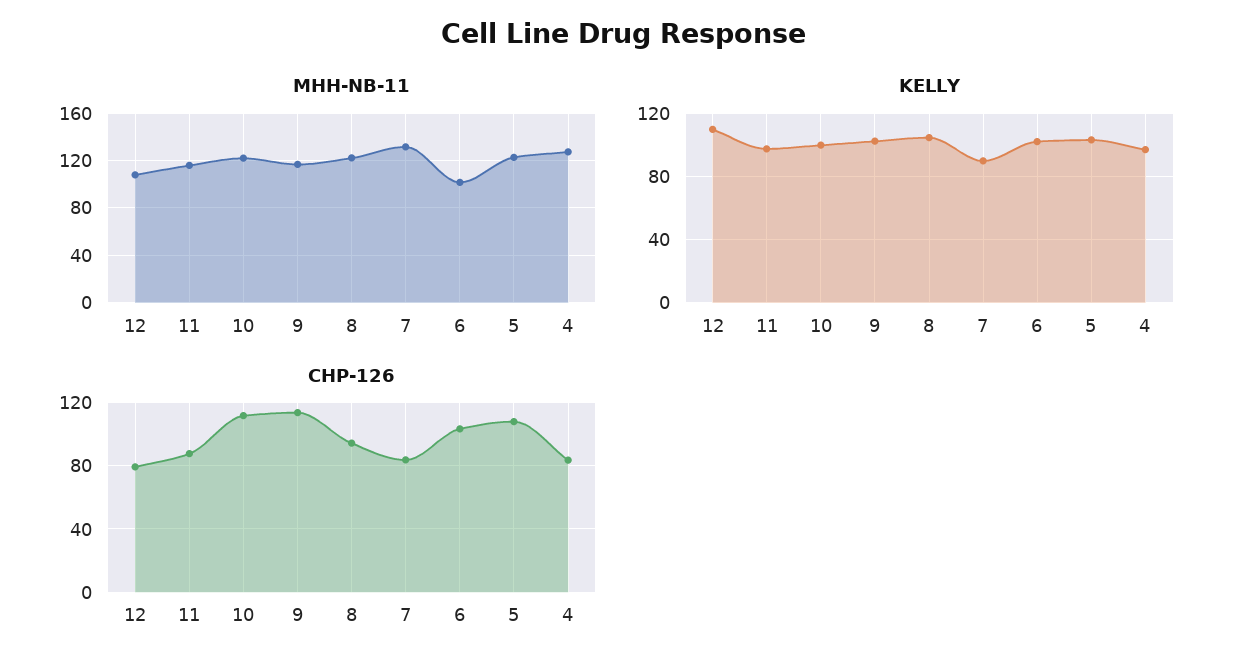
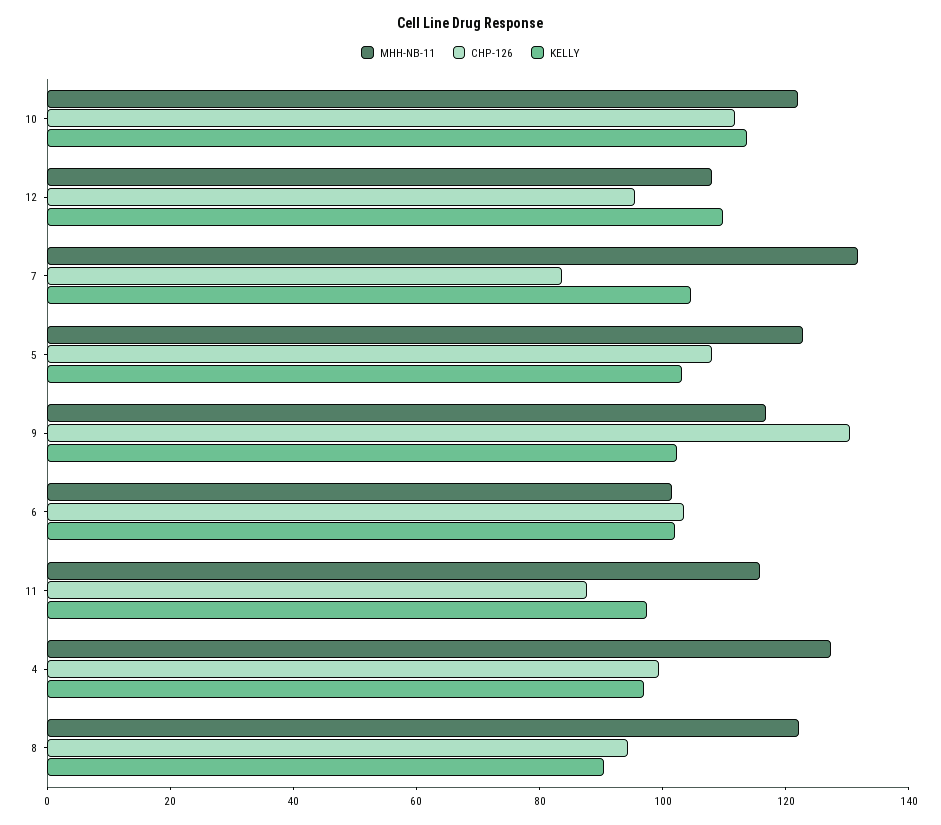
KELLY, 10: 100 -> 115
KELLY, 8: 105 -> 90
KELLY, 7: 90 -> 105
CHP-126, 12: 80 -> 95
CHP-126, 9: 115 -> 130
CHP-126, 4: 85 -> 100

